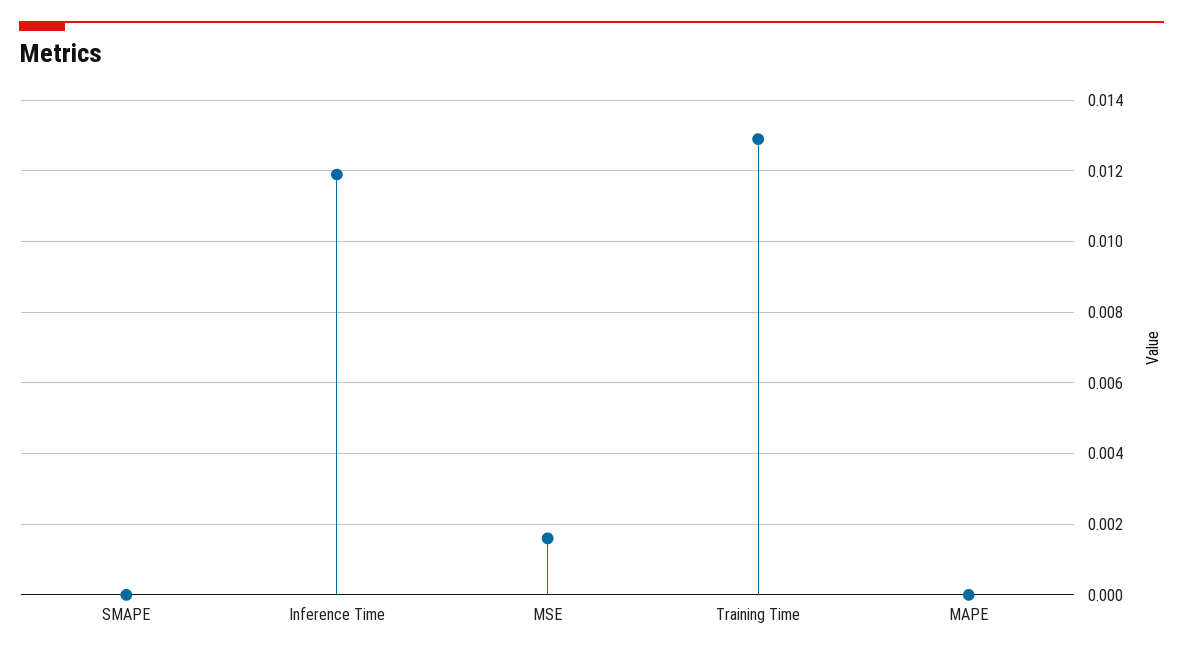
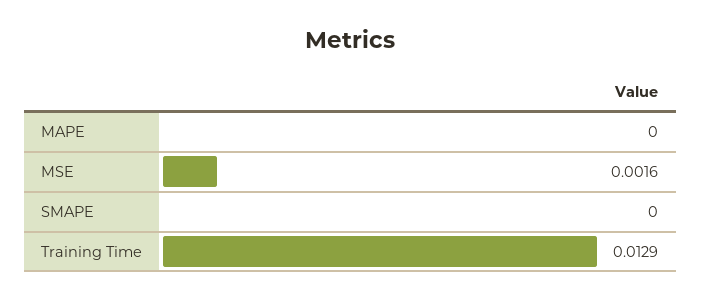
Inference Time: 0.012 -> none

